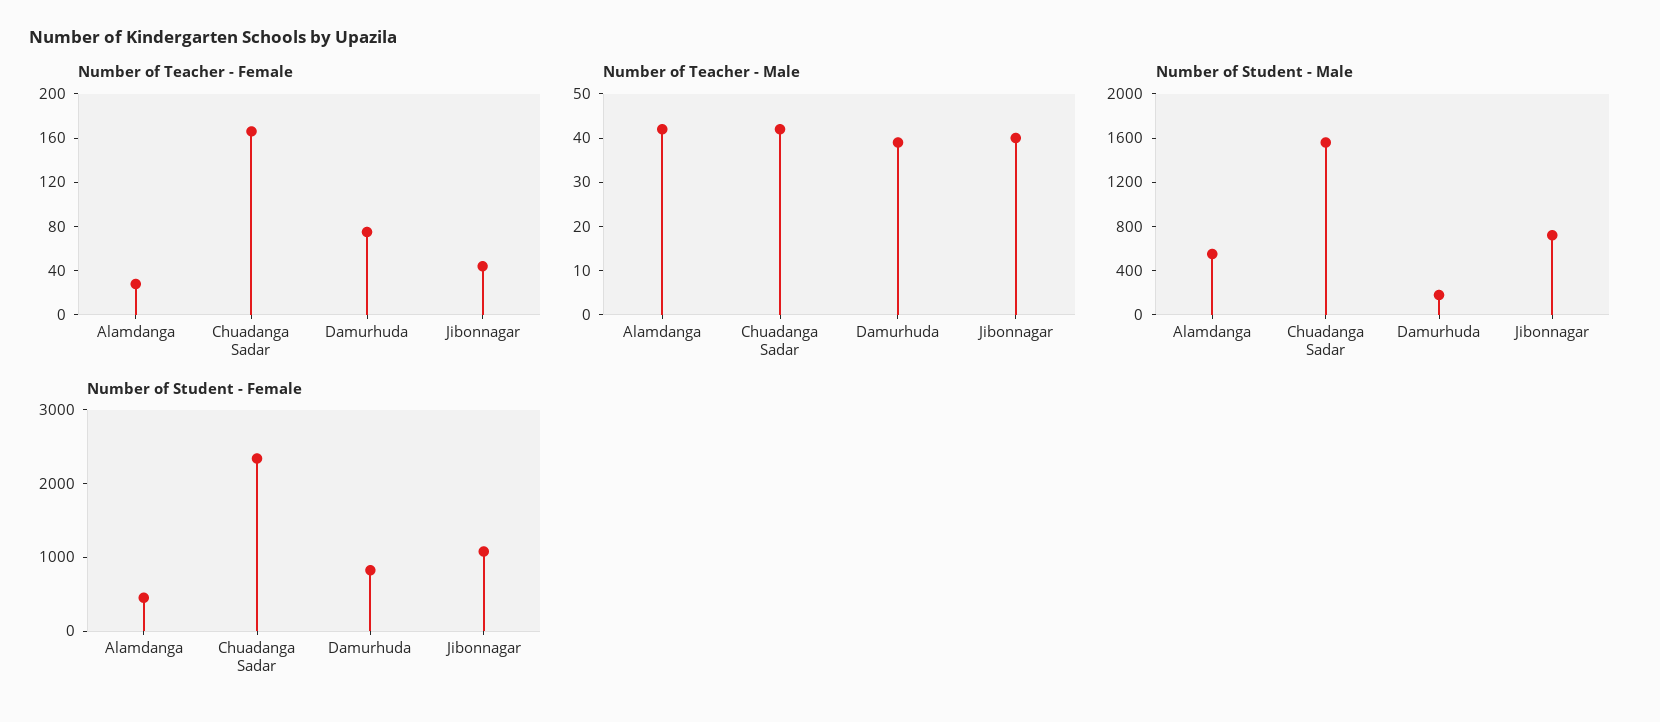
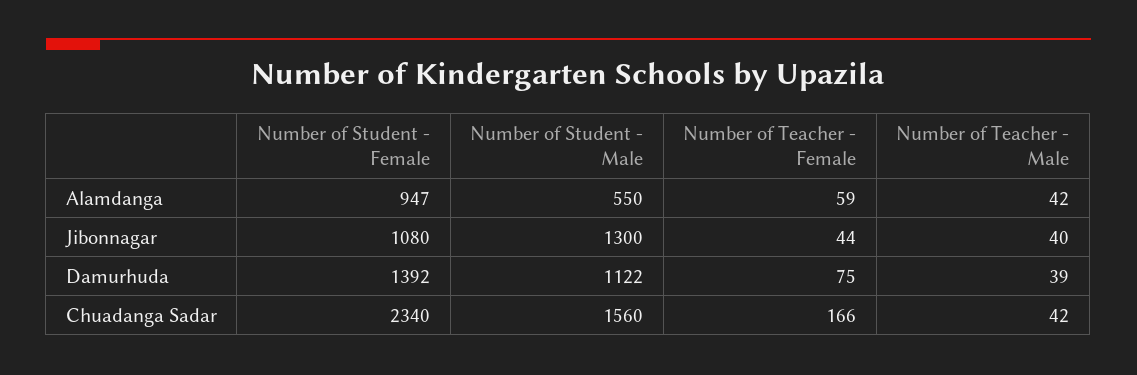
Number of Teacher - Female, Alamdanga: 30 -> 59
Number of Student - Male, Damurhuda: 200 -> 1122
Number of Student - Male, Jibonnagar: 700 -> 1300
Number of Student - Female, Alamdanga: 400 -> 947
Number of Student - Female, Damurhuda: 800 -> 1392

